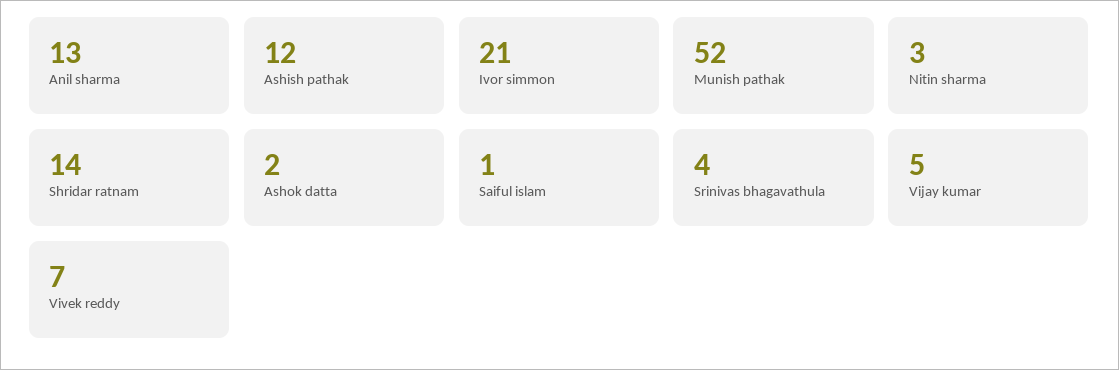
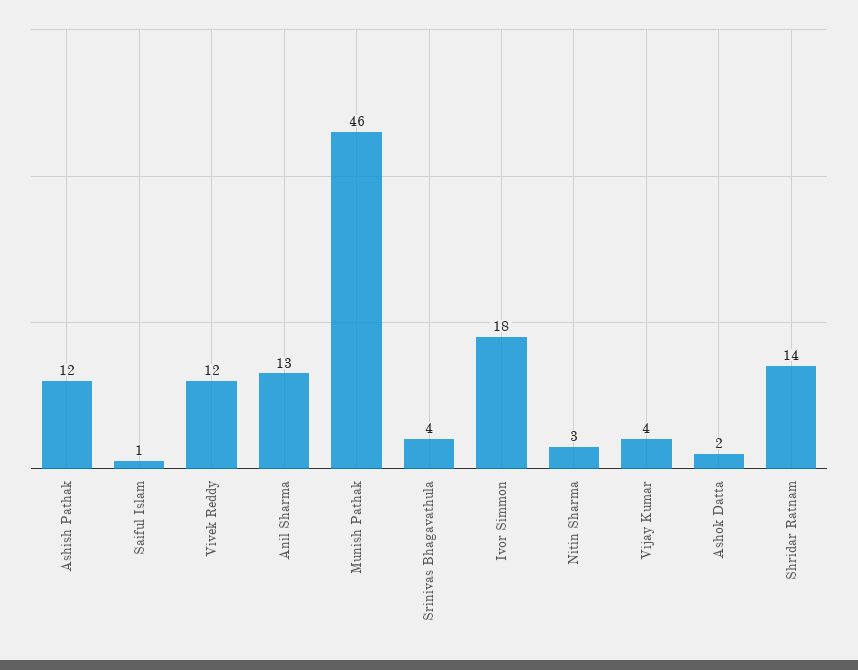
Ivor simmon: 21 -> 18
Munish pathak: 52 -> 46
Vijay kumar: 5 -> 4
Vivek reddy: 7 -> 12

